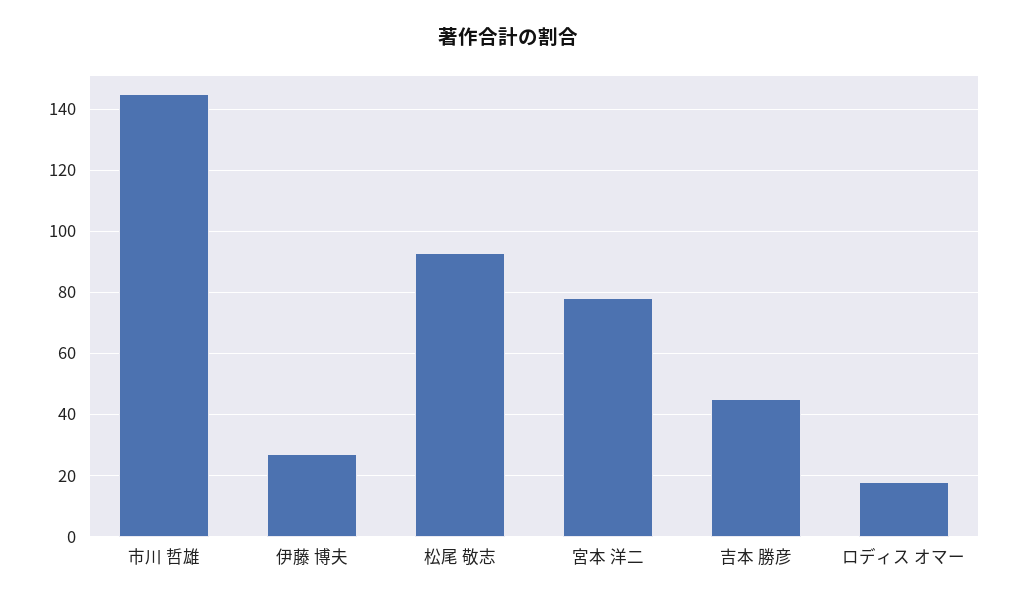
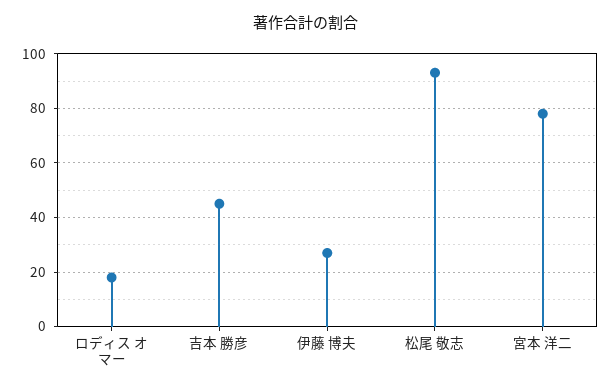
市川 哲雄: 145 -> none

